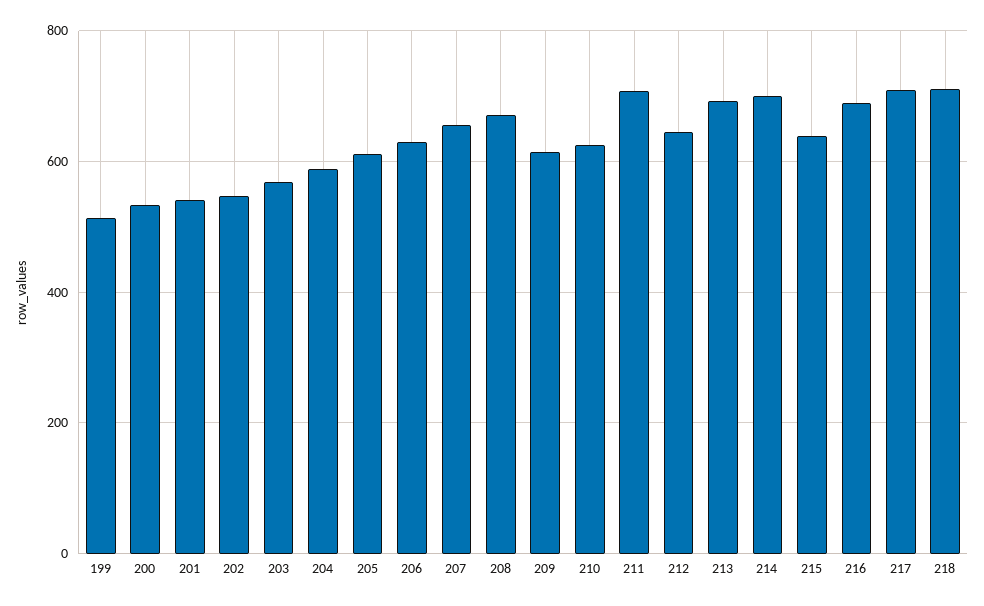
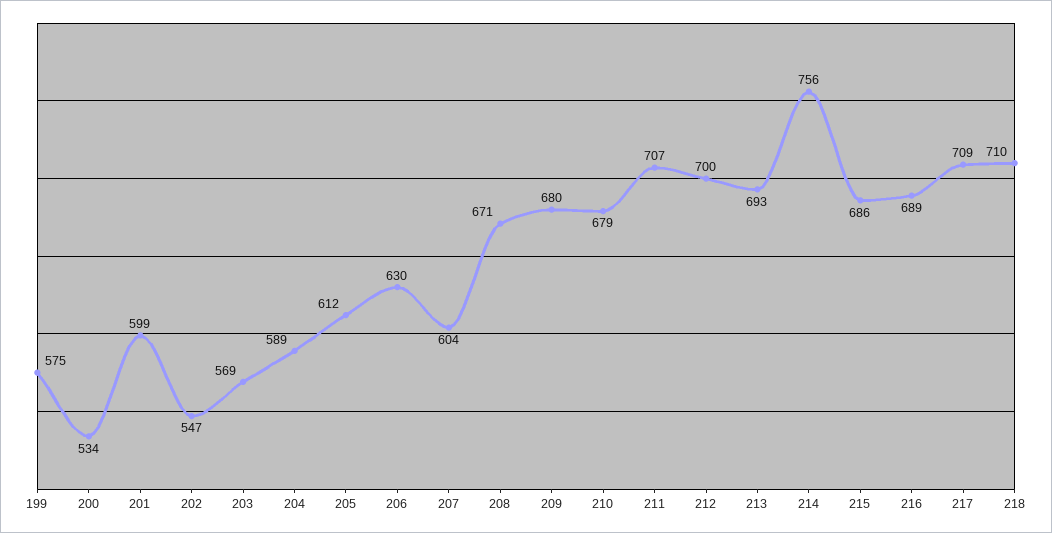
199: 520 -> 575
201: 540 -> 599
207: 660 -> 604
209: 620 -> 680
210: 620 -> 679
212: 640 -> 700
214: 700 -> 756
215: 640 -> 686

